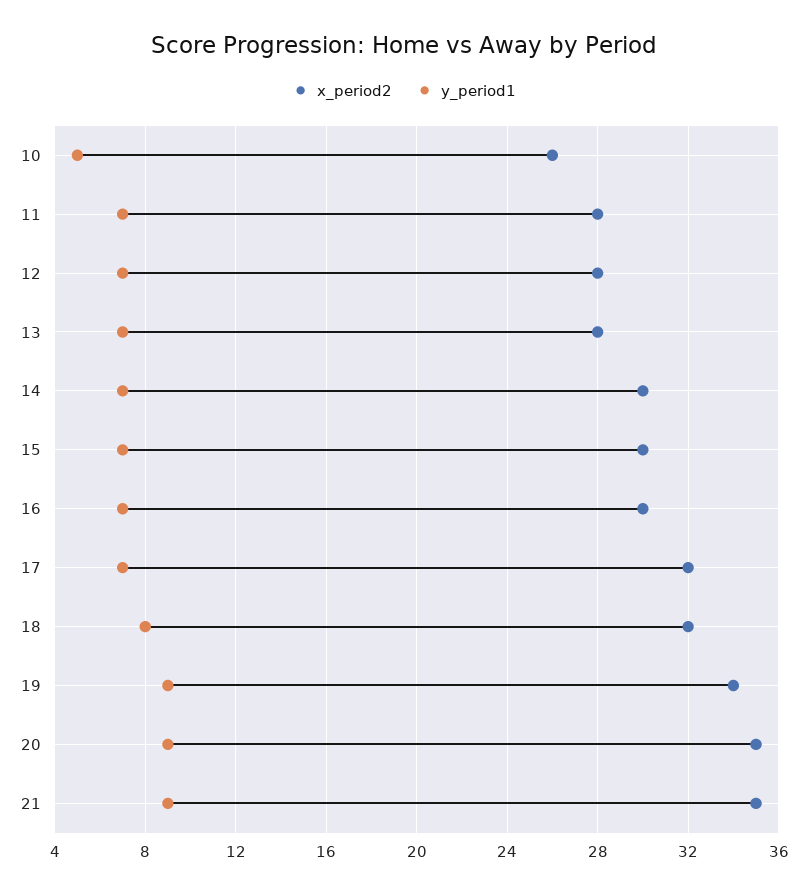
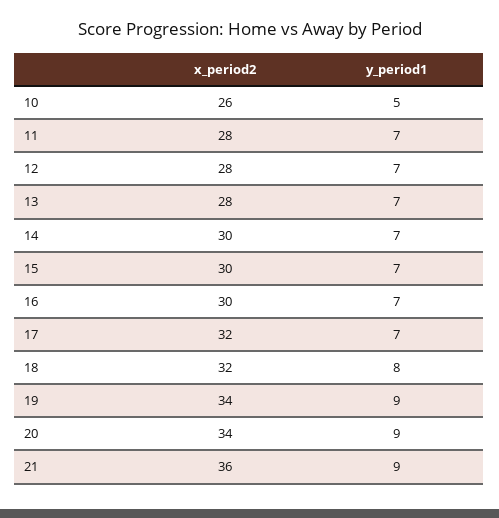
x_period2, 20: 35 -> 34
x_period2, 21: 35 -> 36

